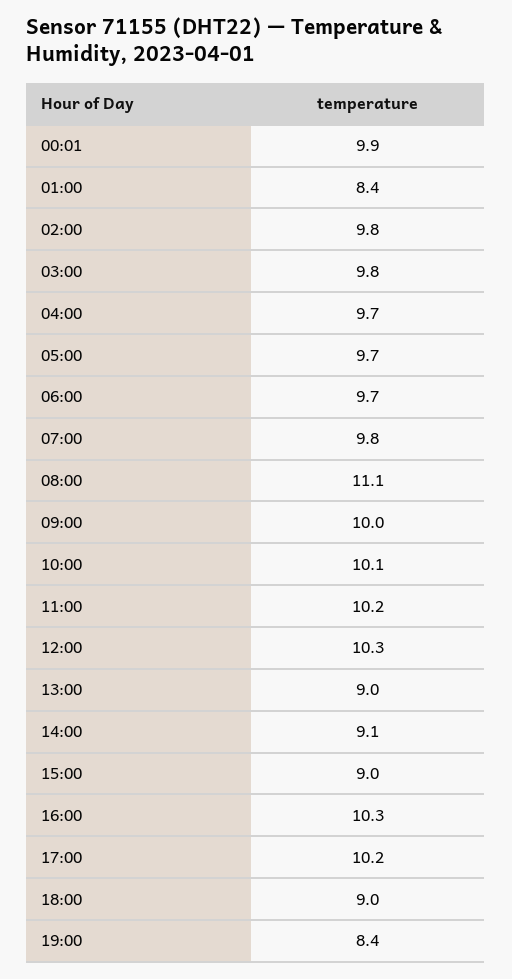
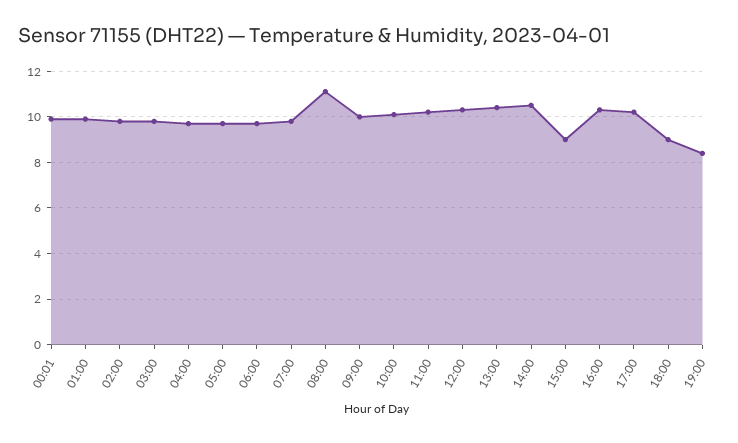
01:00: 8.4 -> 10
13:00: 9 -> 10.5
14:00: 9.1 -> 10.5

